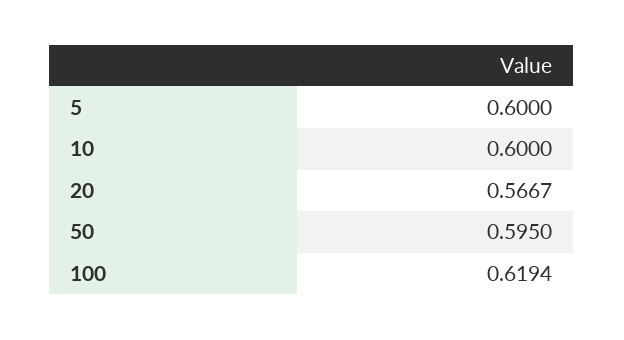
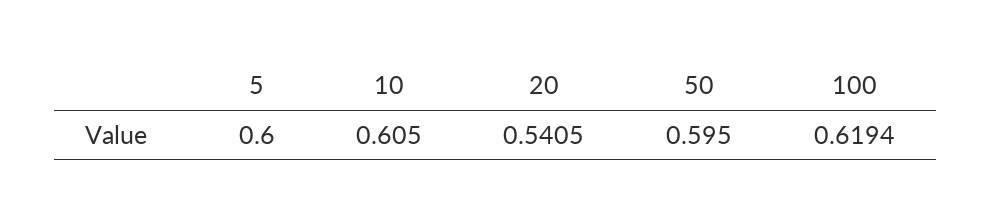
10: 0.6 -> 0.605
20: 0.5667 -> 0.5405

